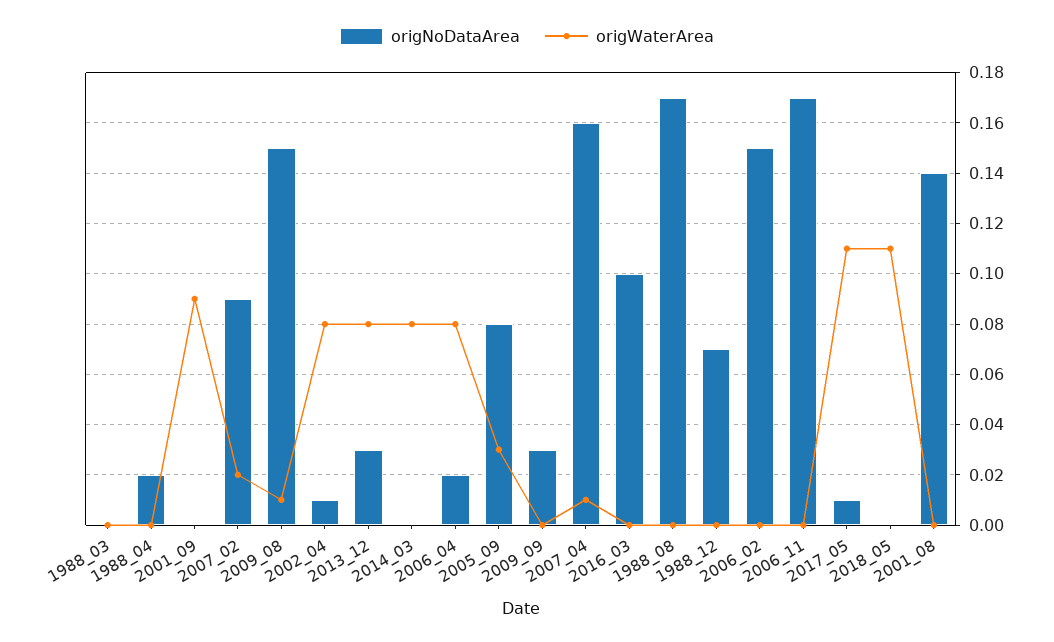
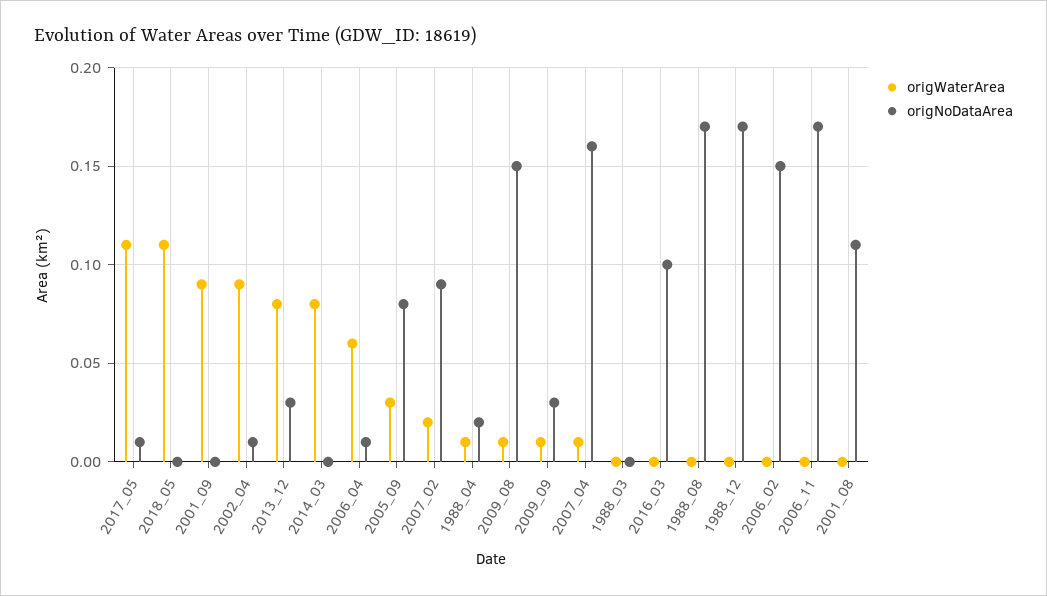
origWaterArea, 1988_04: 0 -> 0.01
origWaterArea, 2002_04: 0.08 -> 0.09
origNoDataArea, 2006_04: 0.02 -> 0.01
origWaterArea, 2006_04: 0.08 -> 0.06
origWaterArea, 2009_09: 0 -> 0.01
origNoDataArea, 1988_12: 0.07 -> 0.17
origNoDataArea, 2001_08: 0.14 -> 0.11

